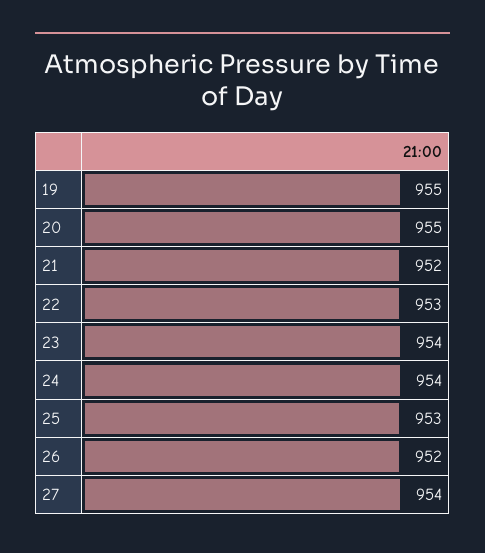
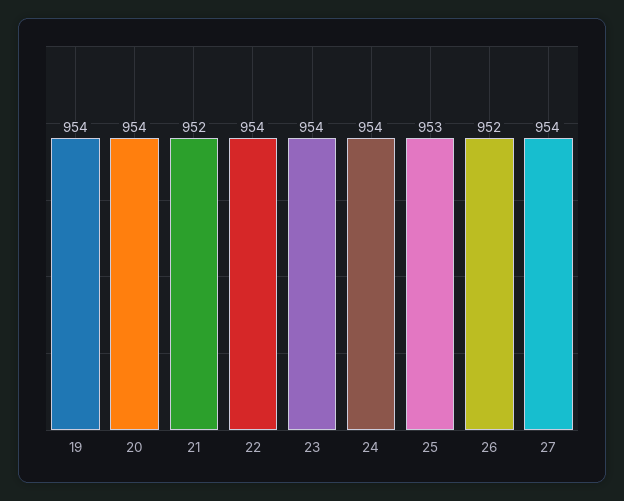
19: 955 -> 954
20: 955 -> 954
22: 953 -> 954

